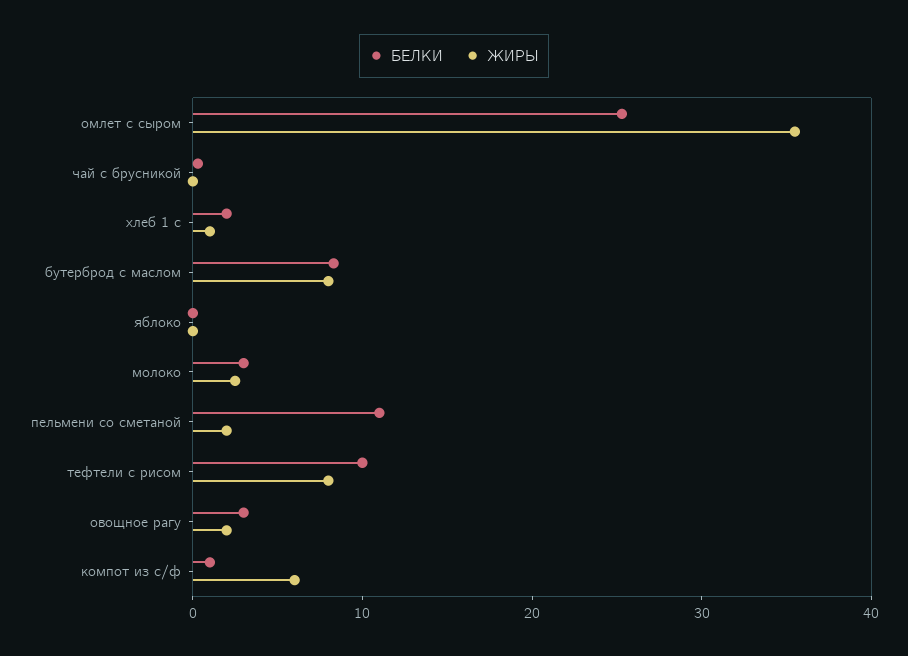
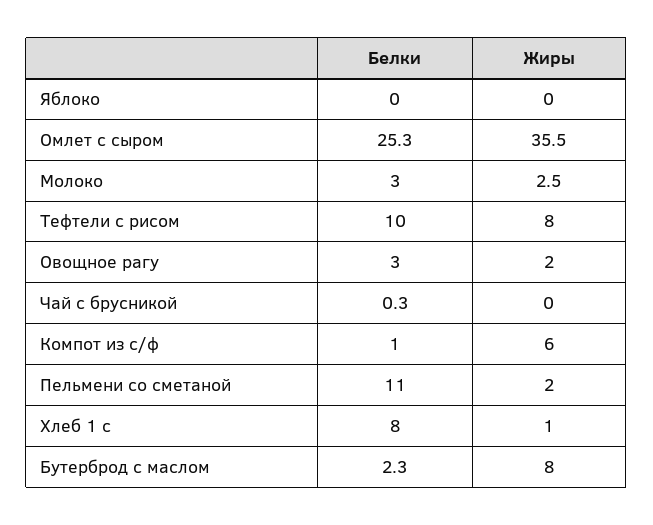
БЕЛКИ, хлеб 1 с: 2 -> 8
БЕЛКИ, бутерброд с маслом: 8 -> 2.3

